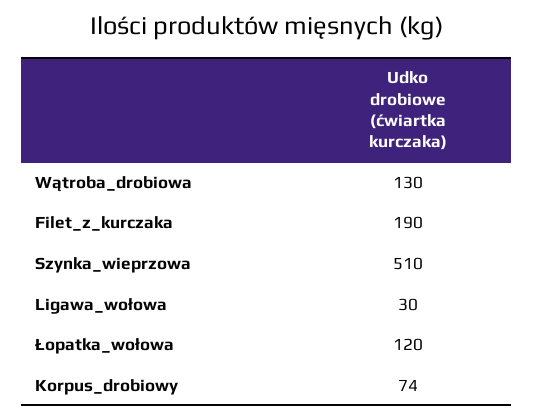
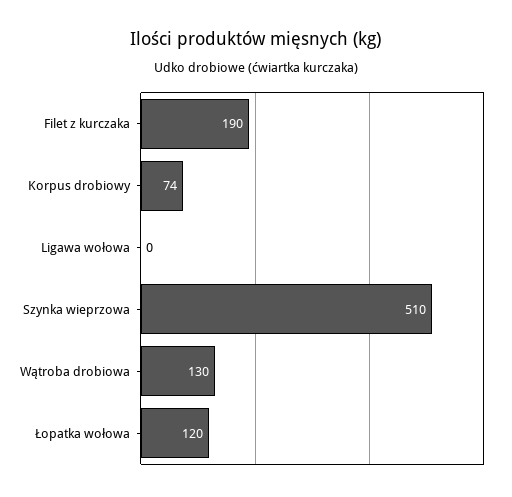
Ligawa_wołowa: 30 -> 0

